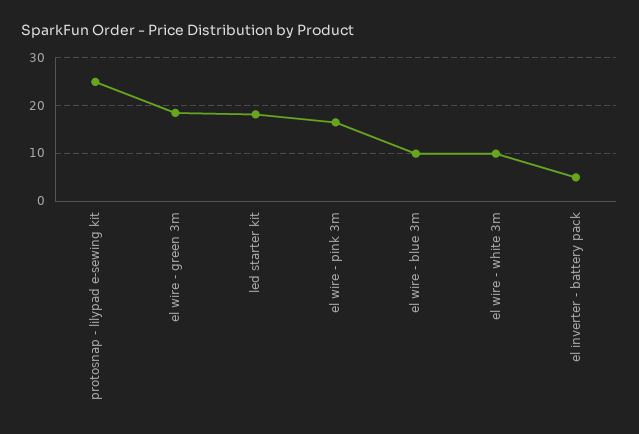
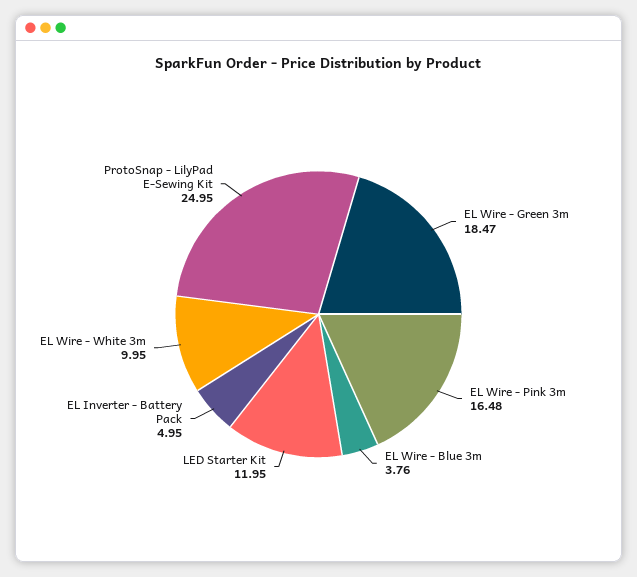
led starter kit: 18 -> 11.95
el wire - blue 3m: 10 -> 3.76

